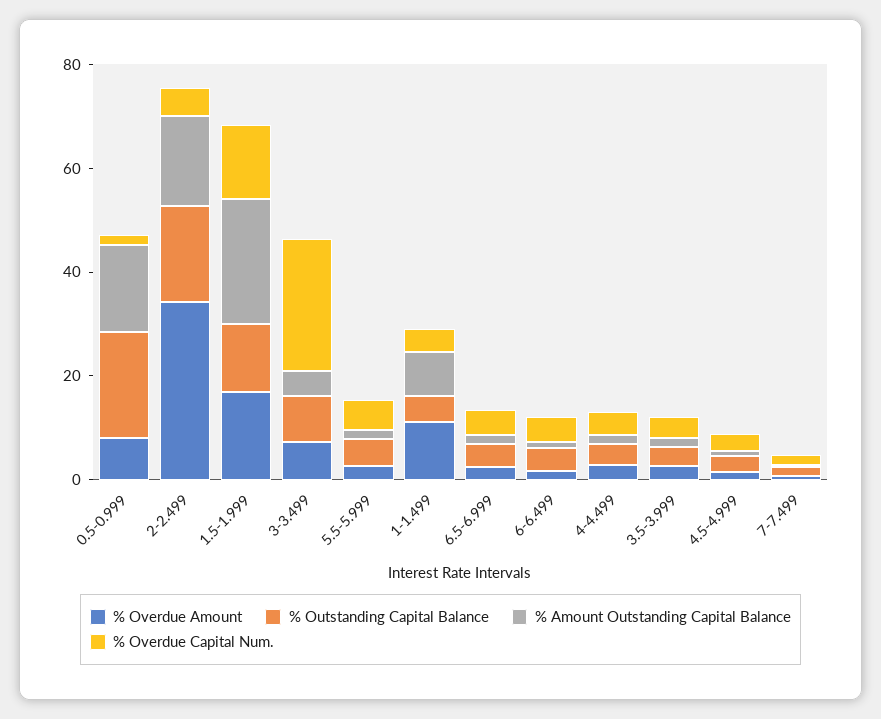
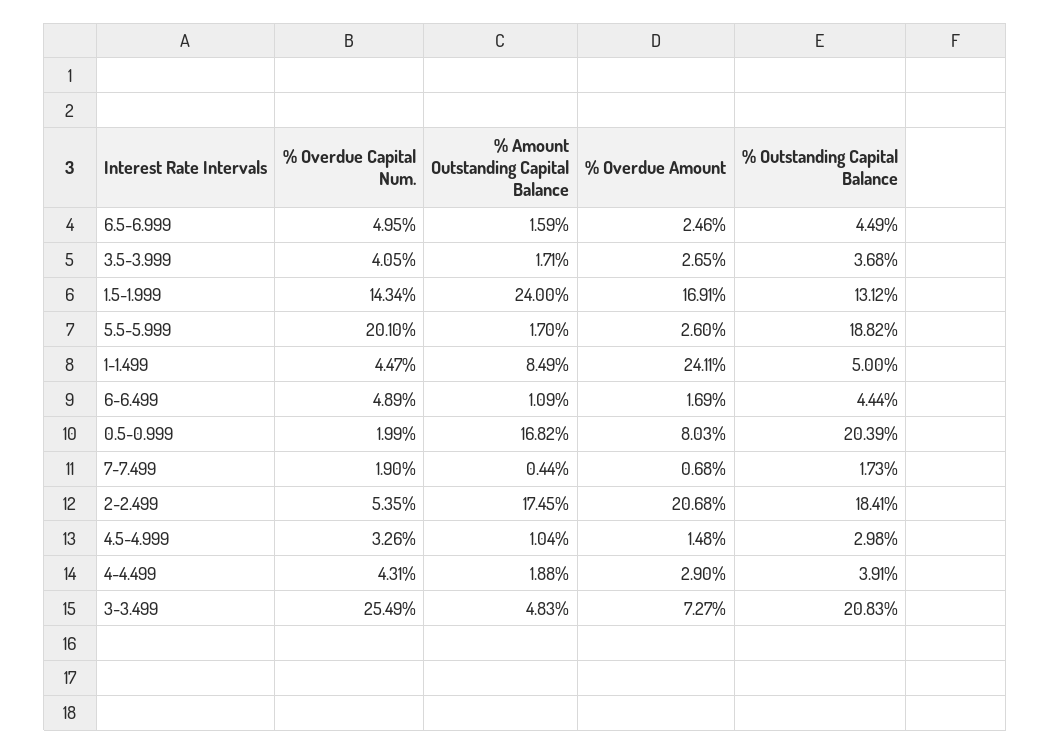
% Overdue Amount, 2-2.499: 35 -> 20.68
% Outstanding Capital Balance, 3-3.499: 10 -> 20.83
% Outstanding Capital Balance, 5.5-5.999: 5 -> 18.82
% Overdue Capital Num., 5.5-5.999: 5 -> 20.1
% Overdue Amount, 1-1.499: 10 -> 24.11

